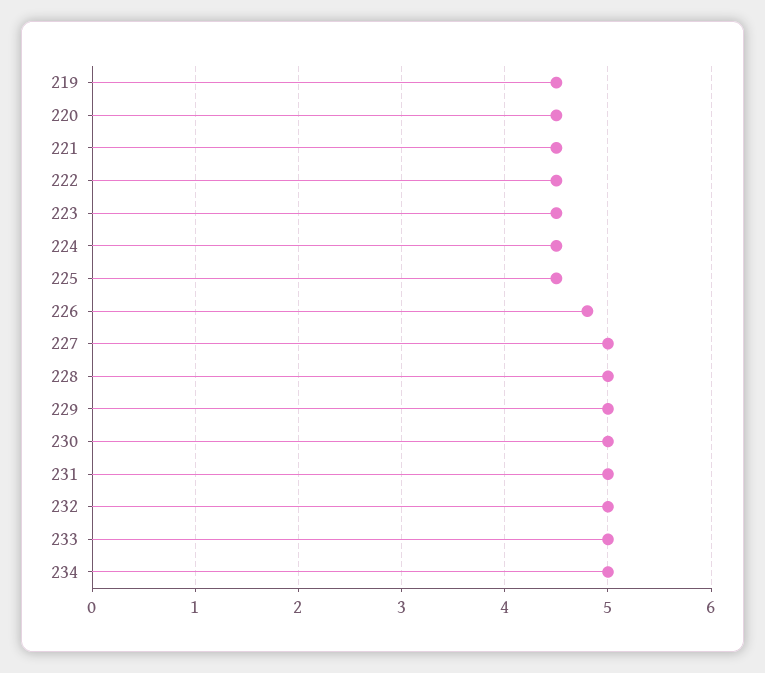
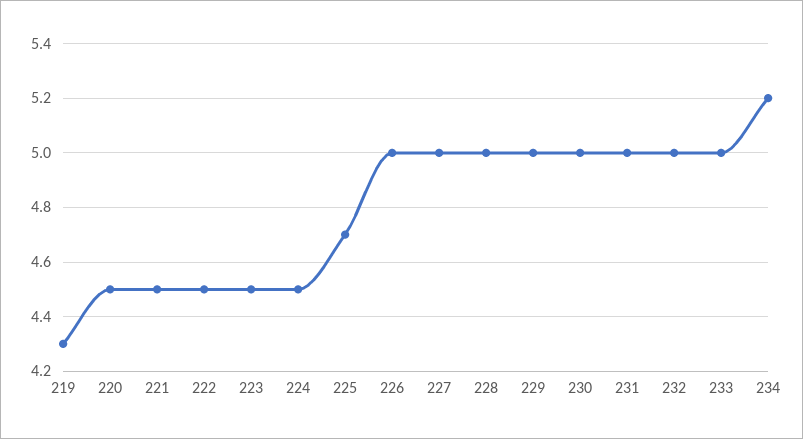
219: 4.5 -> 4.3
225: 4.5 -> 4.7
226: 4.8 -> 5
234: 5 -> 5.2

